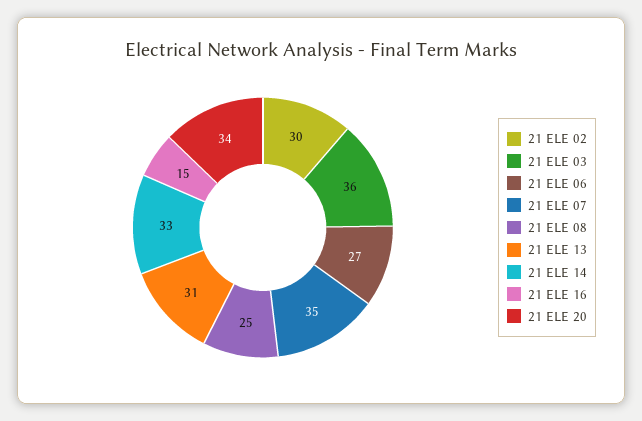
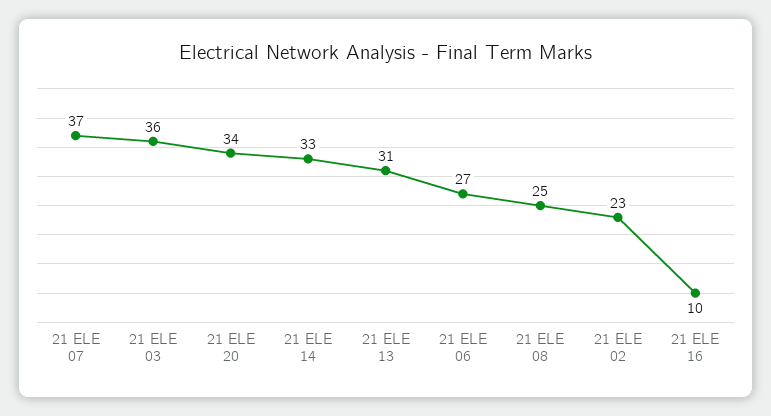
21 ELE 02: 30 -> 23
21 ELE 07: 35 -> 37
21 ELE 16: 15 -> 10

